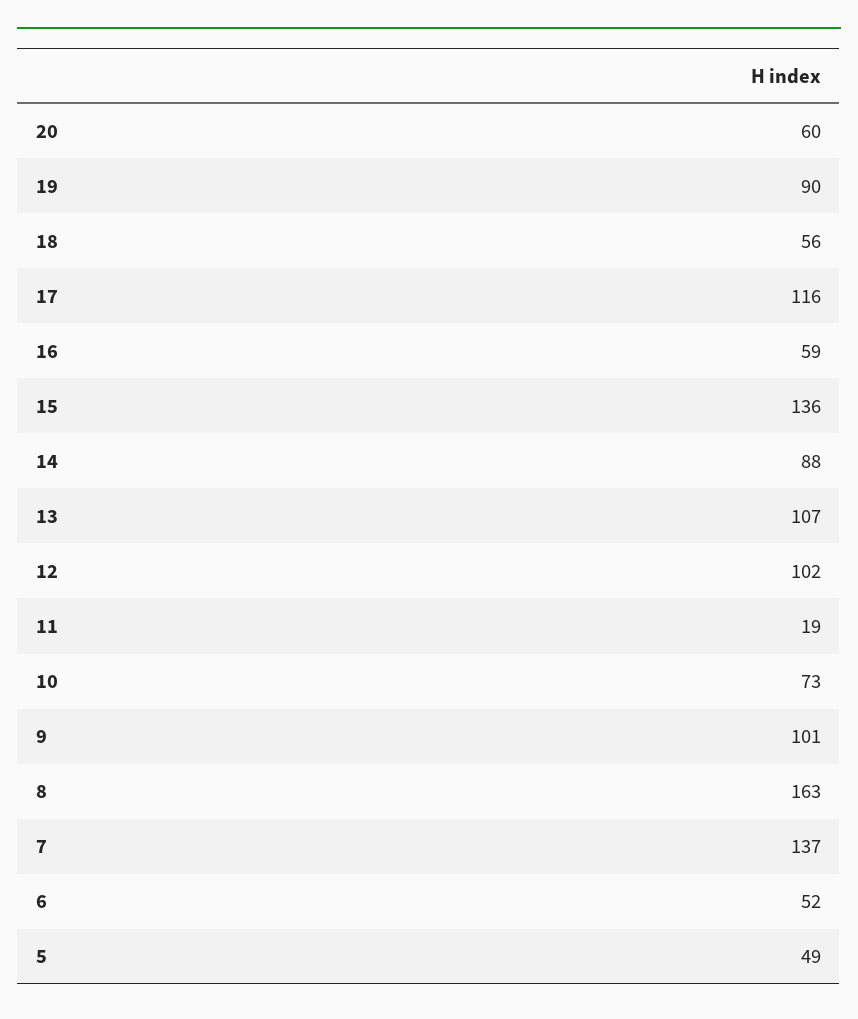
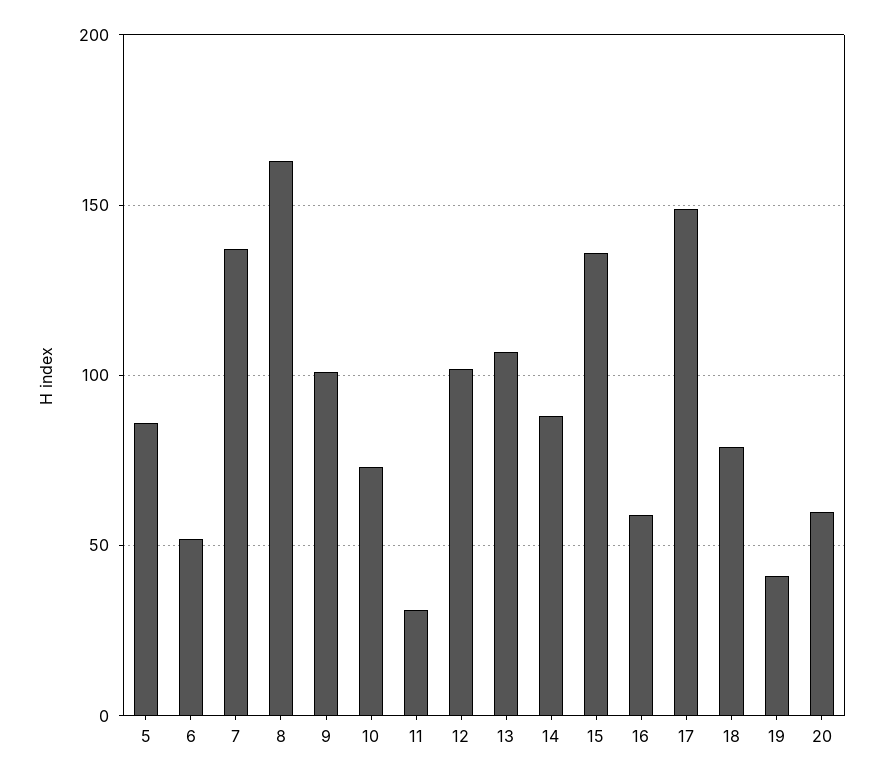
19: 90 -> 40
18: 56 -> 80
17: 116 -> 150
11: 19 -> 30
5: 49 -> 85

